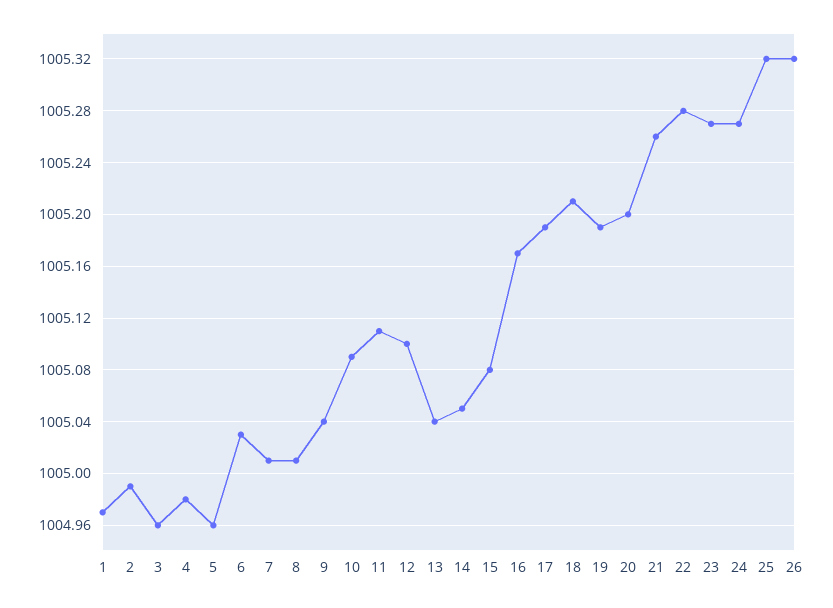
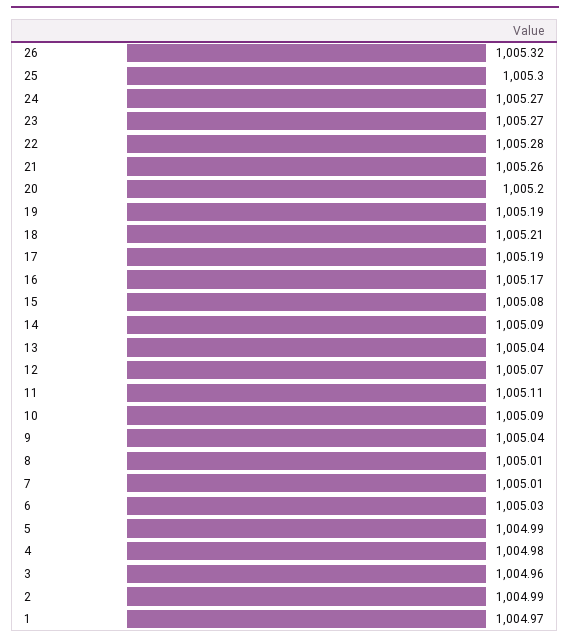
5: 1004.96 -> 1004.99
12: 1005.1 -> 1005.07
14: 1005.05 -> 1005.09
25: 1005.32 -> 1005.3

